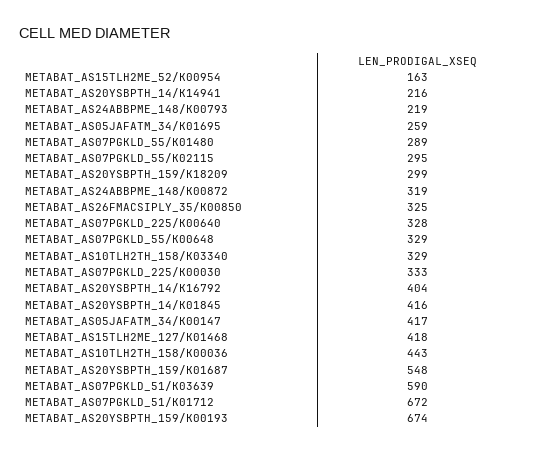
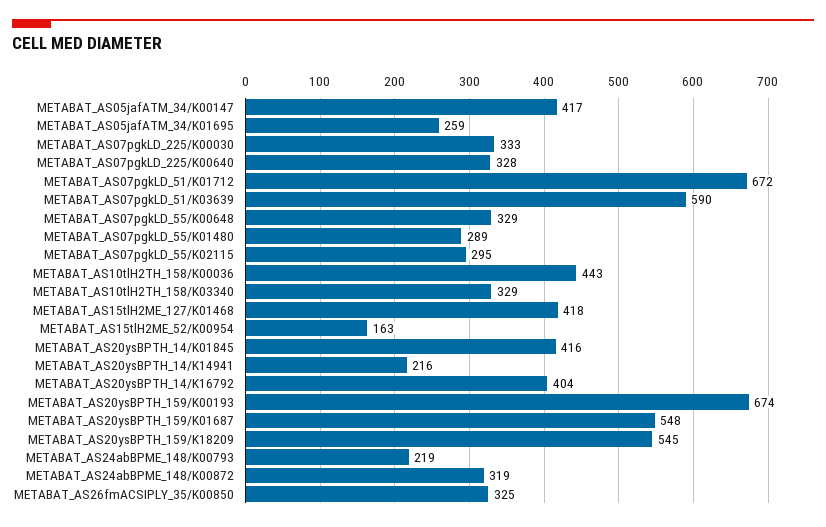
METABAT_AS20YSBPTH_159/K18209: 299 -> 545

